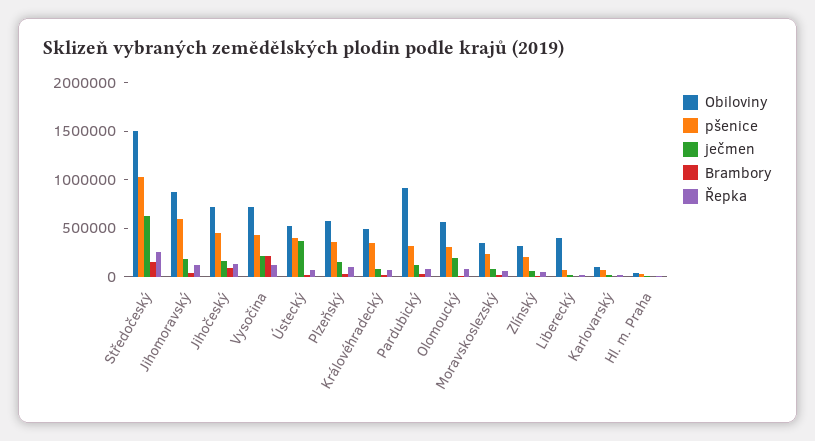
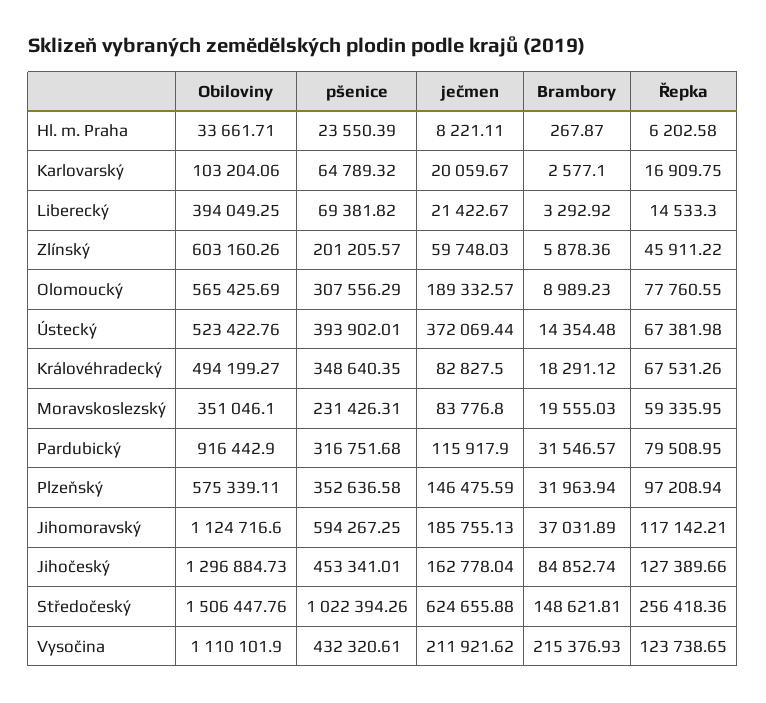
Obiloviny, Jihomoravský: 900000 -> 1124716.6
Obiloviny, Jihočeský: 700000 -> 1296884.73
Obiloviny, Vysočina: 700000 -> 1110101.9
Obiloviny, Zlínský: 300000 -> 603160.26

